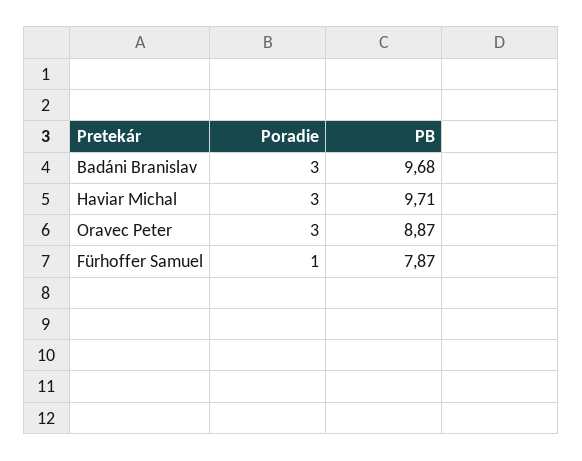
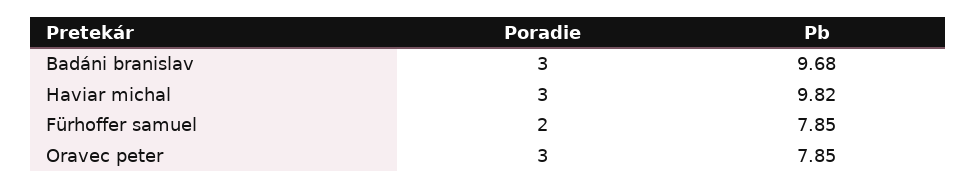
PB, Haviar Michal: 9.71 -> 9.82
PB, Oravec Peter: 8.87 -> 7.85
Poradie, Fürhoffer Samuel: 1 -> 2
PB, Fürhoffer Samuel: 7.87 -> 7.85

